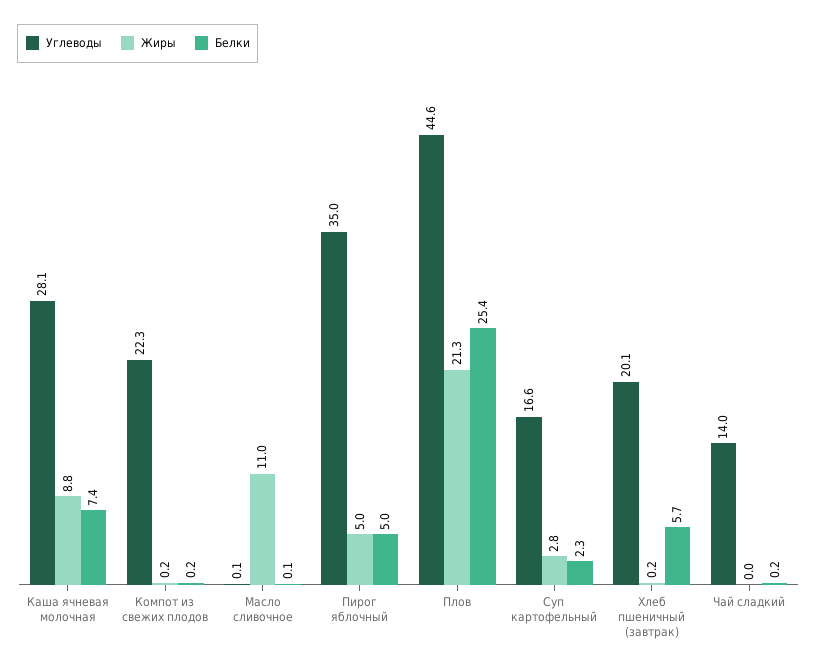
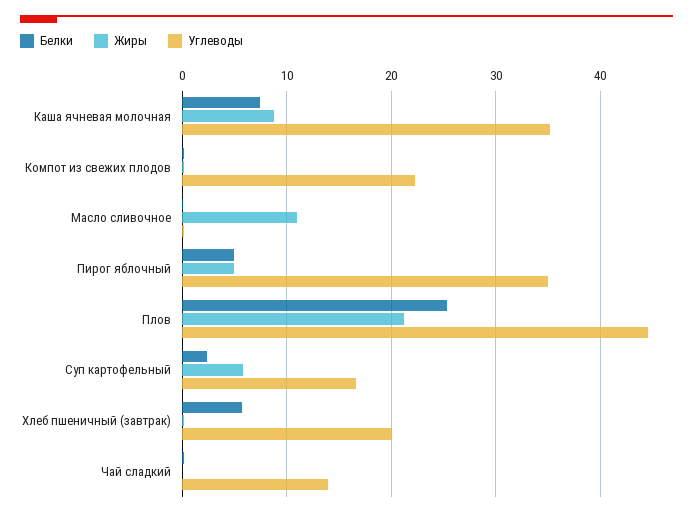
Углеводы, Каша ячневая молочная: 28.1 -> 35
Жиры, Суп картофельный: 2.8 -> 6

